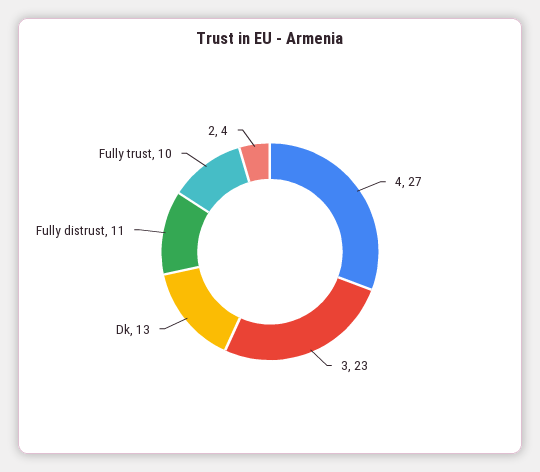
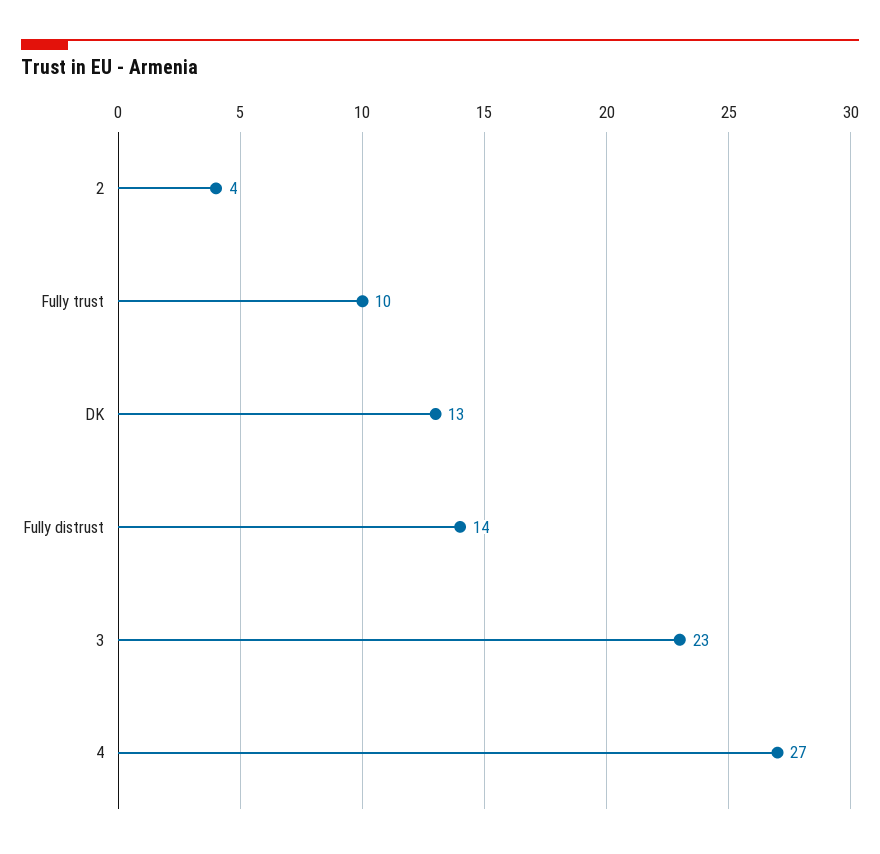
Fully distrust: 11 -> 14

